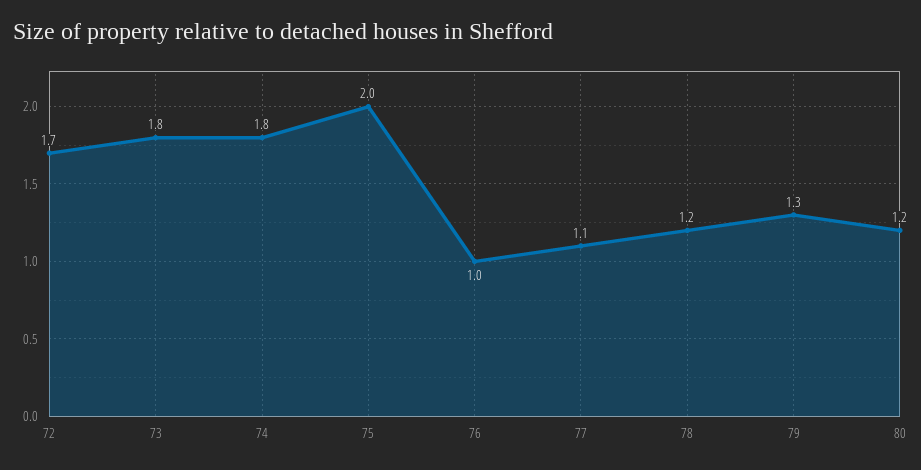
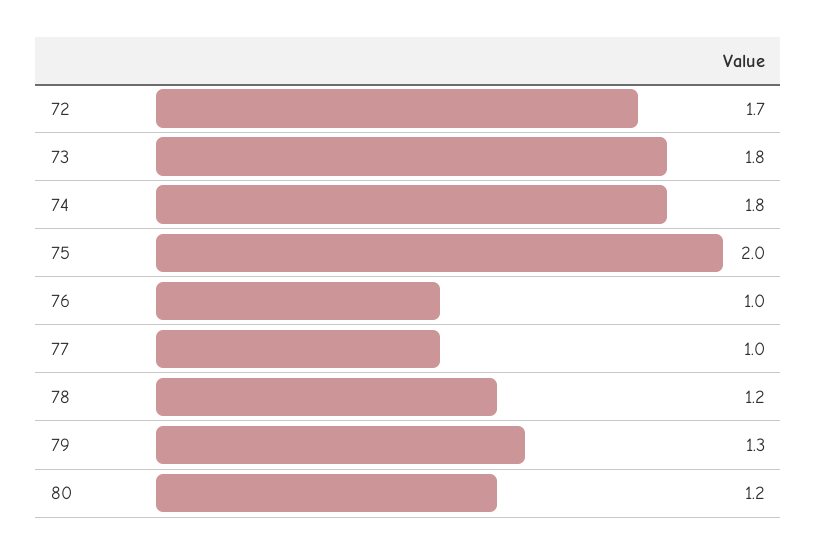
77: 1.1 -> 1

